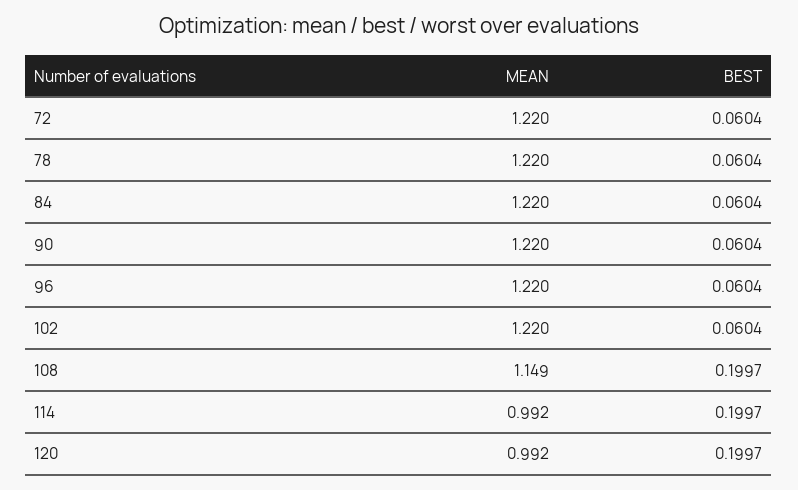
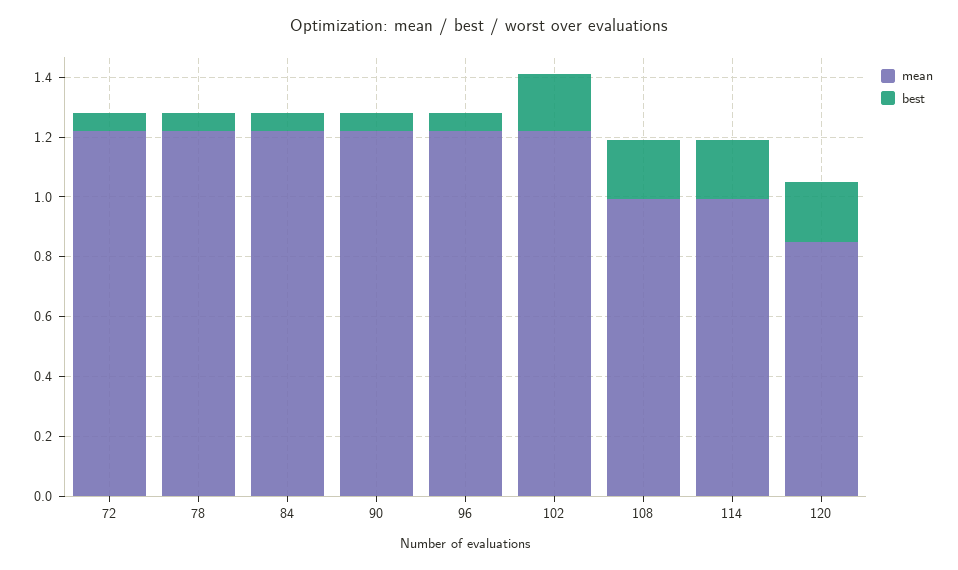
BEST, 102: 0.0604 -> 0.2
MEAN, 108: 1.149 -> 1
MEAN, 120: 0.992 -> 0.85

